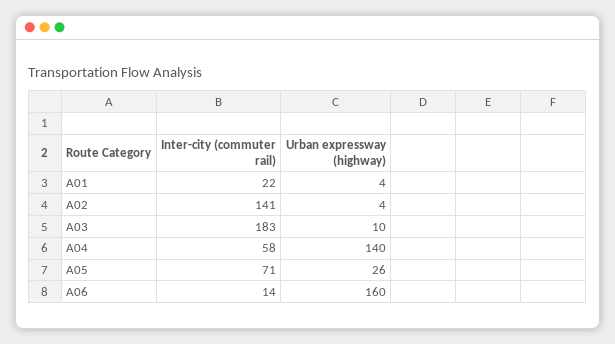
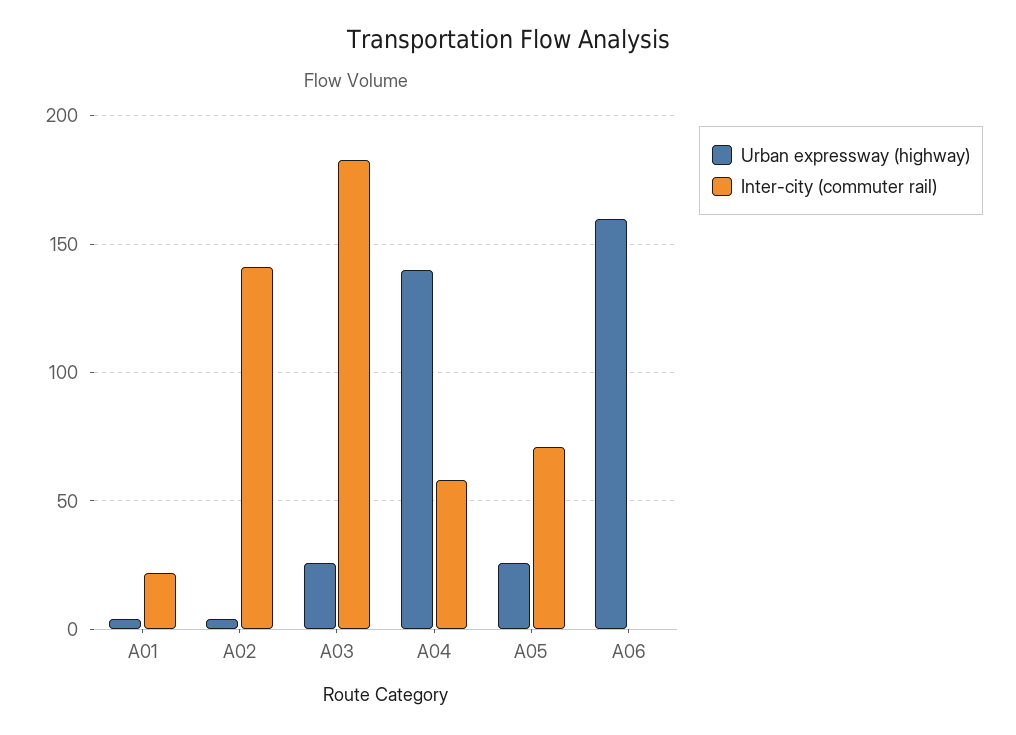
Urban expressway (highway), A03: 10 -> 25
Inter-city (commuter rail), A06: 14 -> 0

